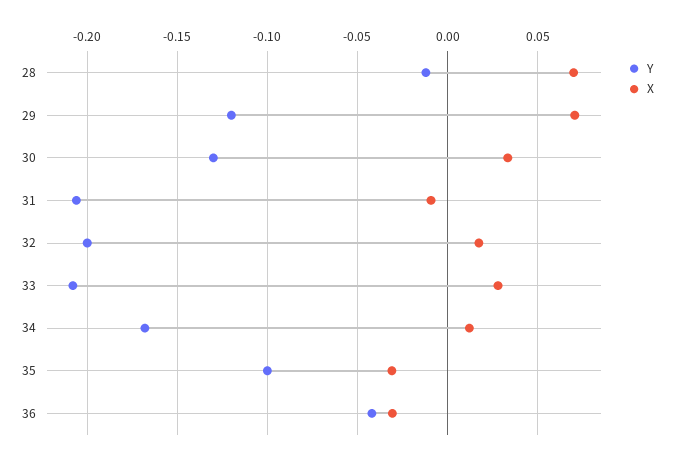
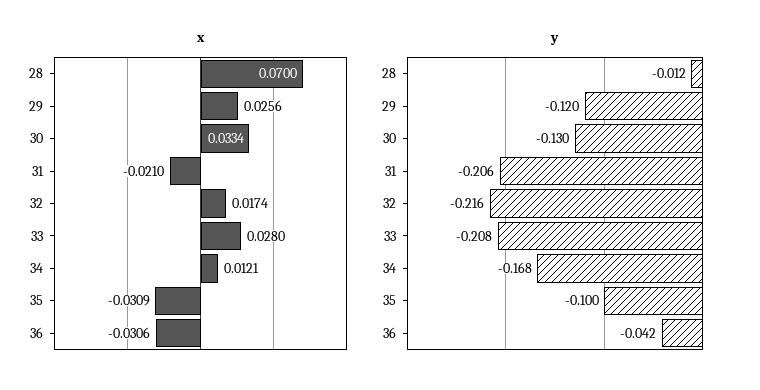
X, 29: 0.07 -> 0.0256
X, 31: -0.01 -> -0.021
Y, 32: -0.2 -> -0.216

